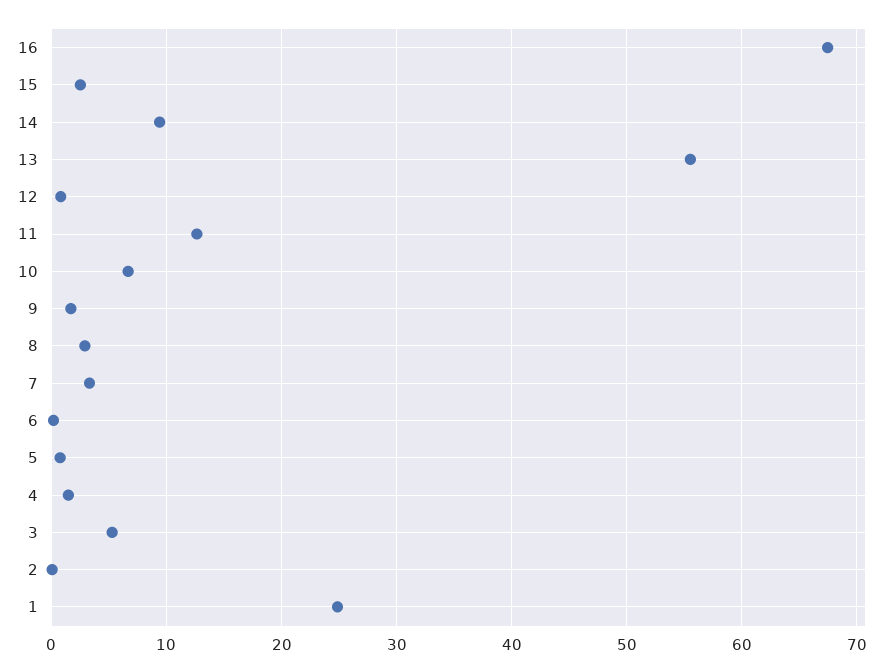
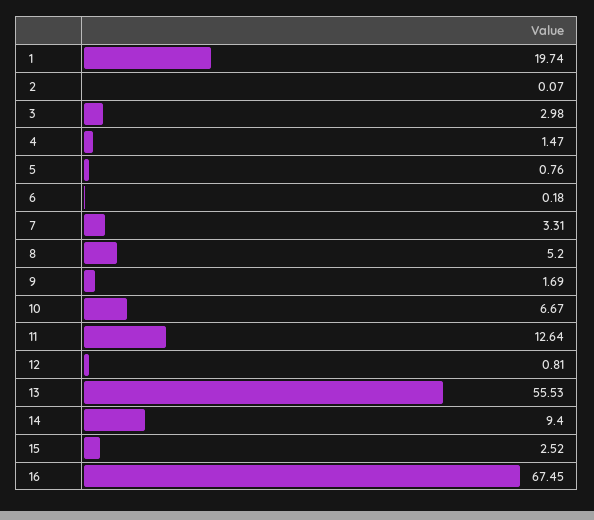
8: 3 -> 5.2
3: 5 -> 2.98
1: 25 -> 19.74

